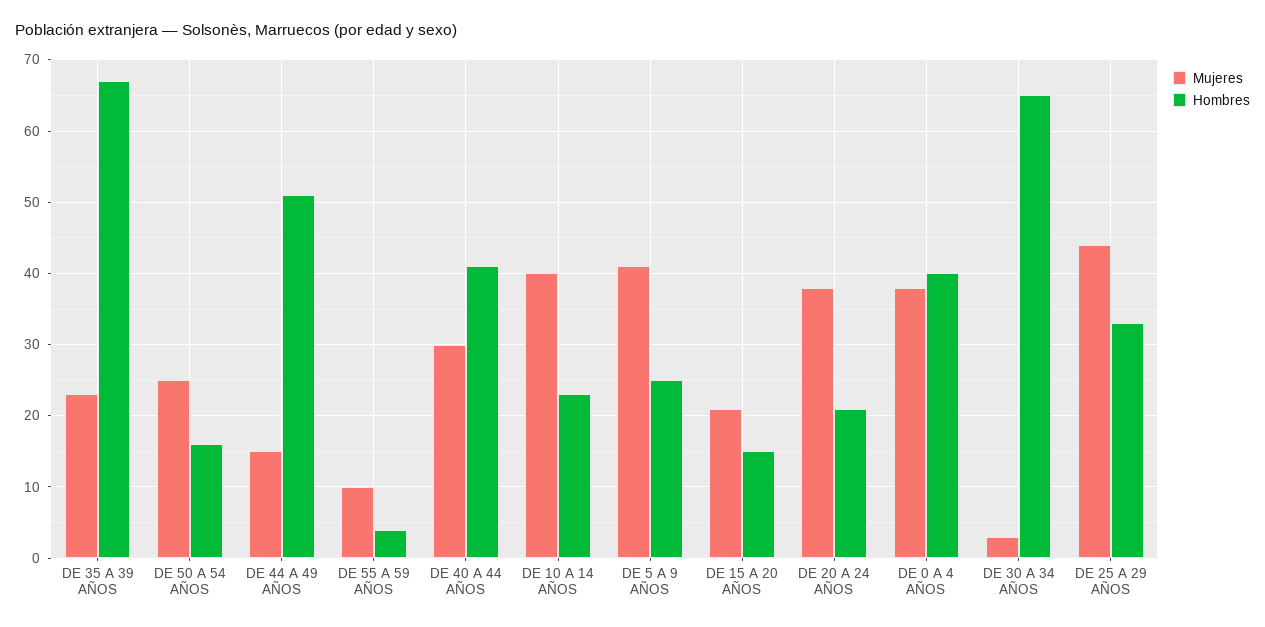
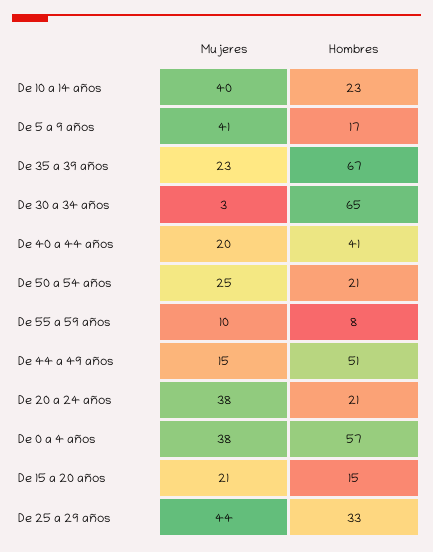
Hombres, DE 50 A 54 AÑOS: 16 -> 21
Hombres, DE 55 A 59 AÑOS: 4 -> 8
Mujeres, DE 40 A 44 AÑOS: 30 -> 20
Hombres, DE 5 A 9 AÑOS: 25 -> 17
Hombres, DE 0 A 4 AÑOS: 40 -> 57

